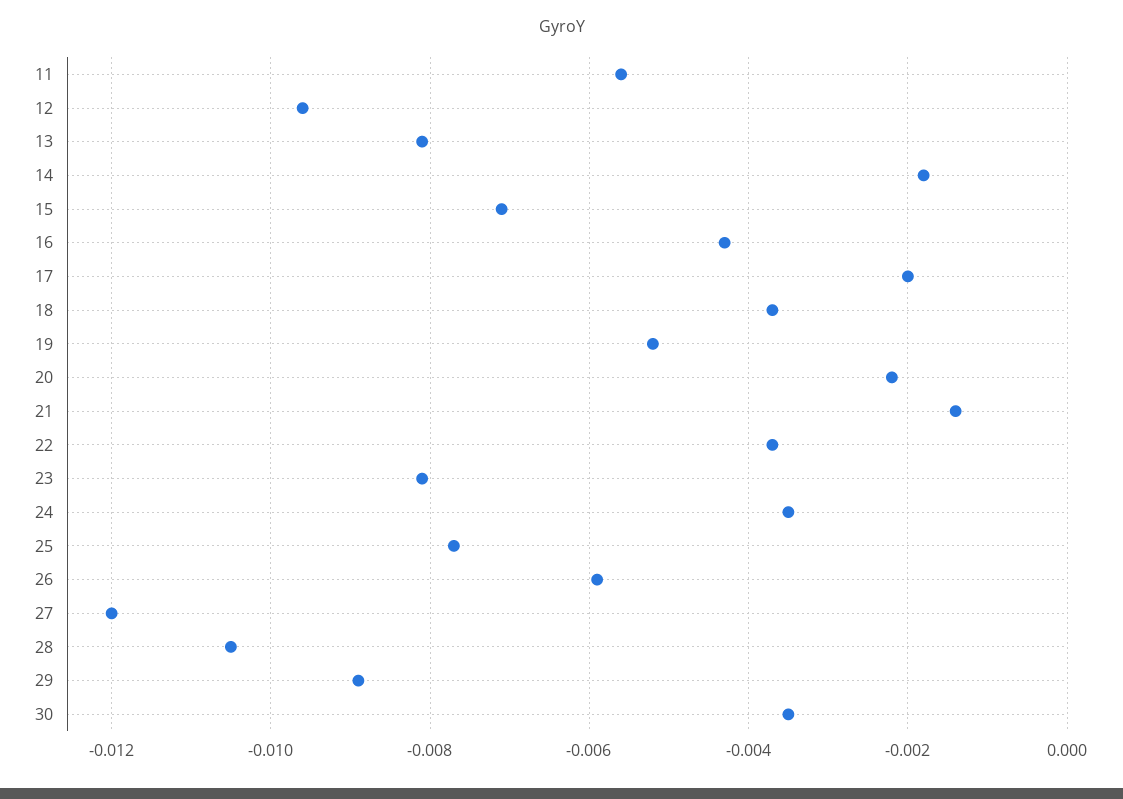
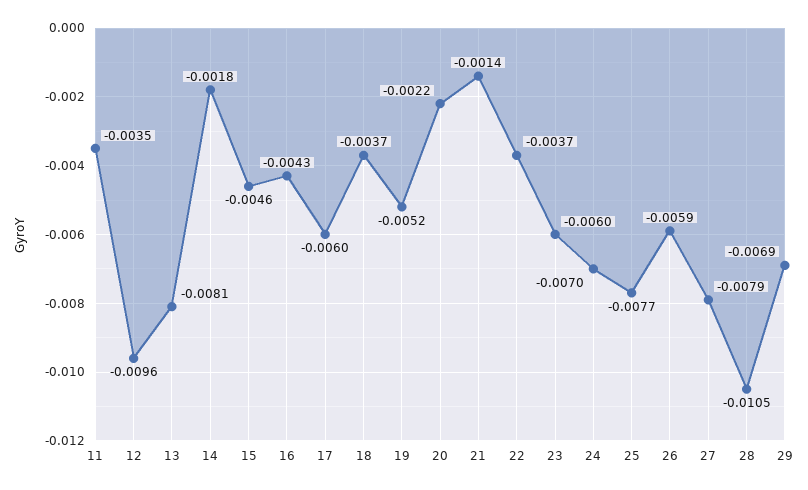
11: -0.0055 -> -0.0035
15: -0.007 -> -0.0046
17: -0.002 -> -0.006
23: -0.008 -> -0.006
24: -0.0035 -> -0.007
27: -0.012 -> -0.0079
29: -0.009 -> -0.0069
30: -0.0035 -> none

